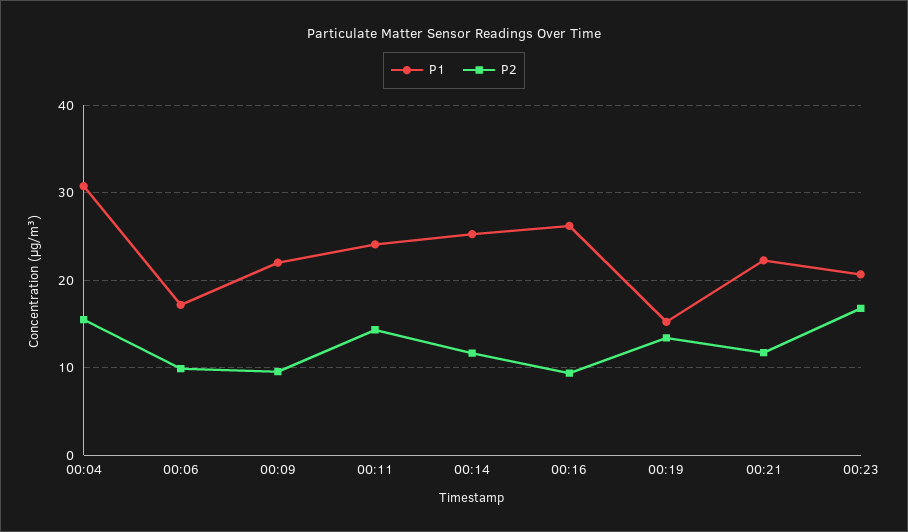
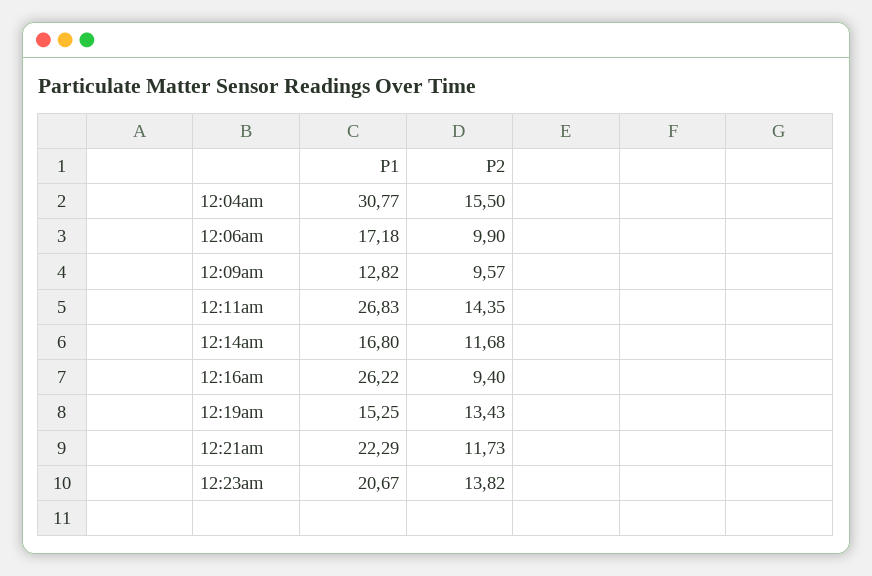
P1, 00:09: 22 -> 12.82
P1, 00:11: 24 -> 26.83
P1, 00:14: 25 -> 16.8
P2, 00:23: 17 -> 13.82

